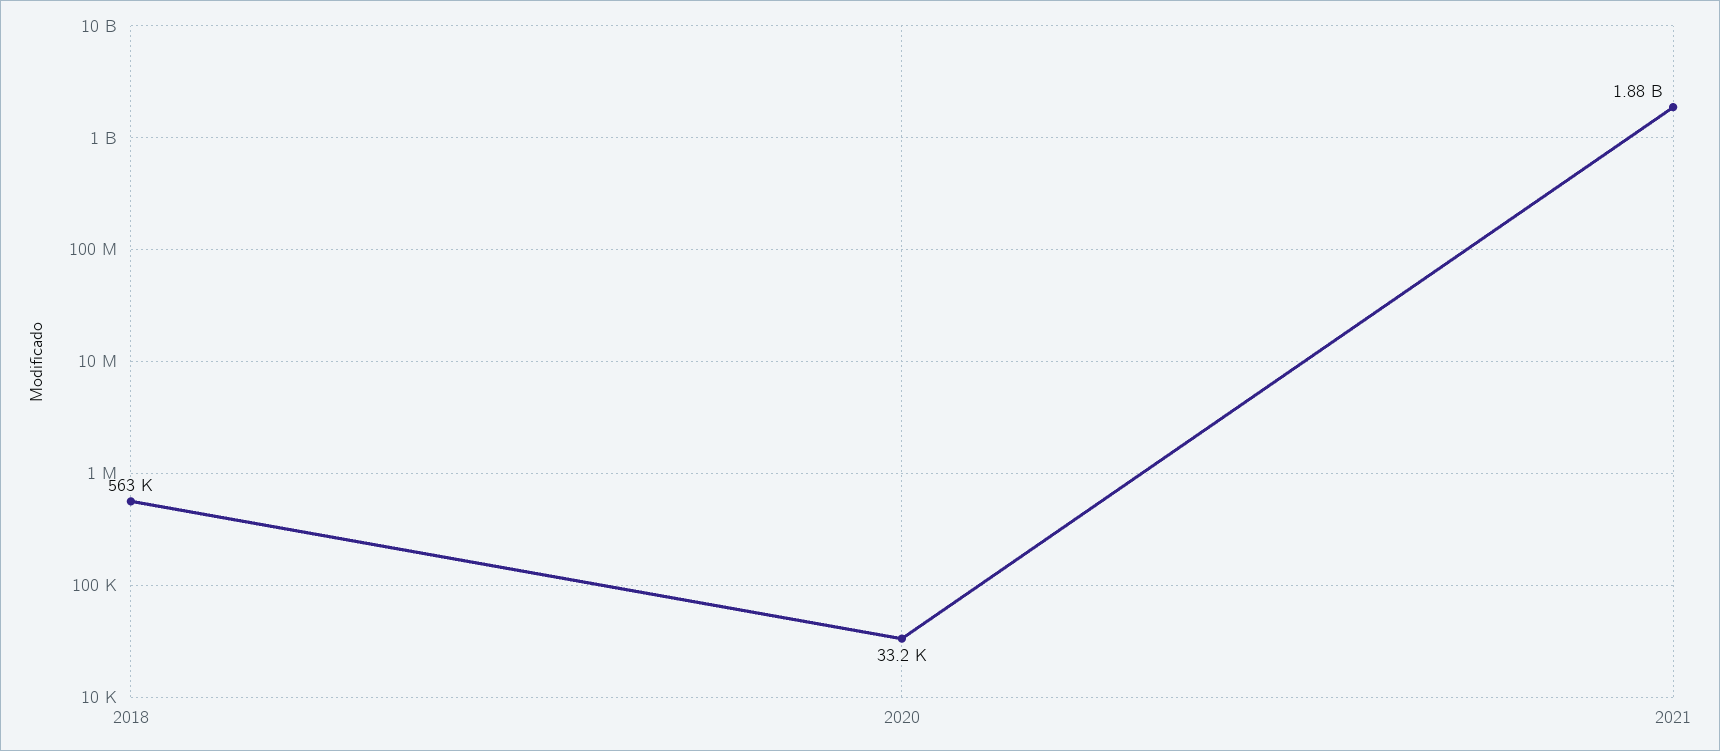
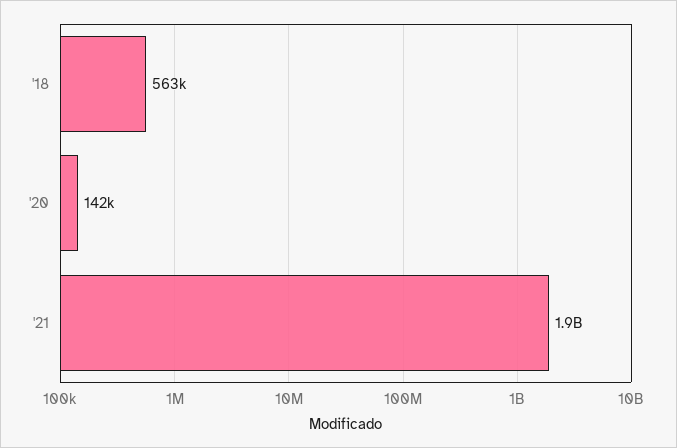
2020: 33200 -> 142000

